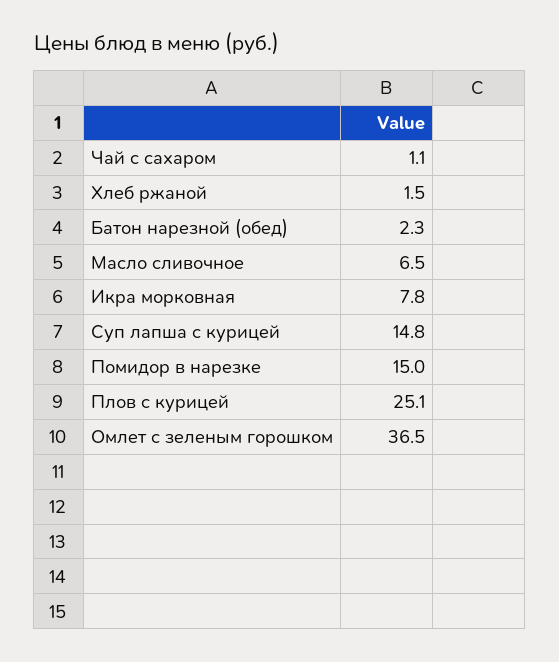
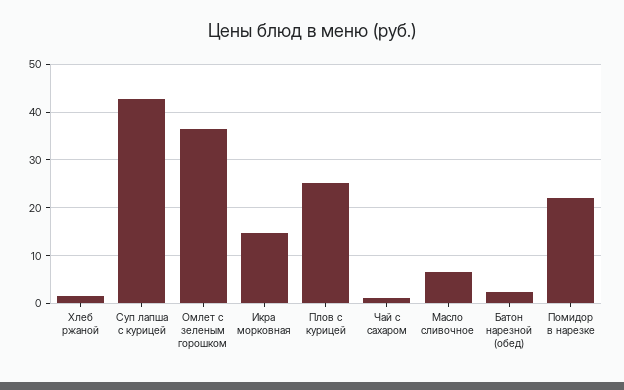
Икра морковная: 7.8 -> 14
Суп лапша с курицей: 14.8 -> 42
Помидор в нарезке: 15 -> 22

